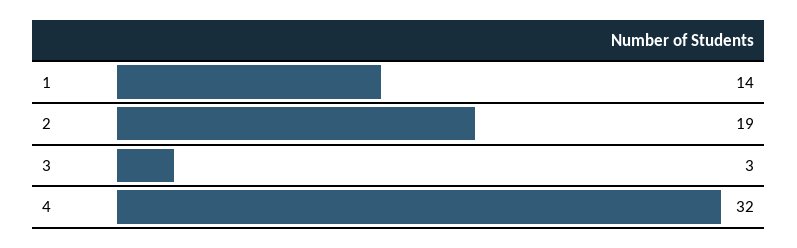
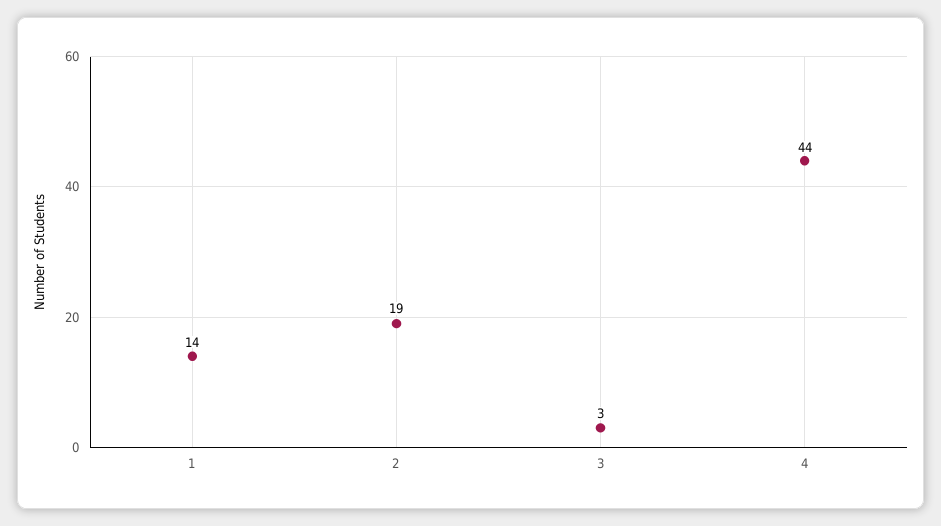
4: 32 -> 44

